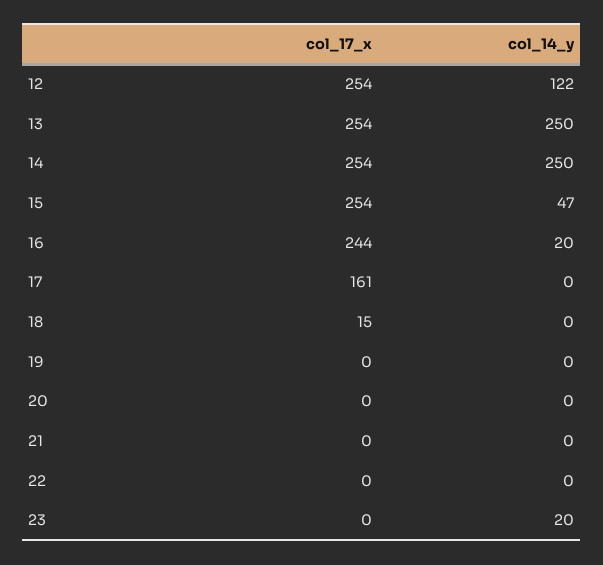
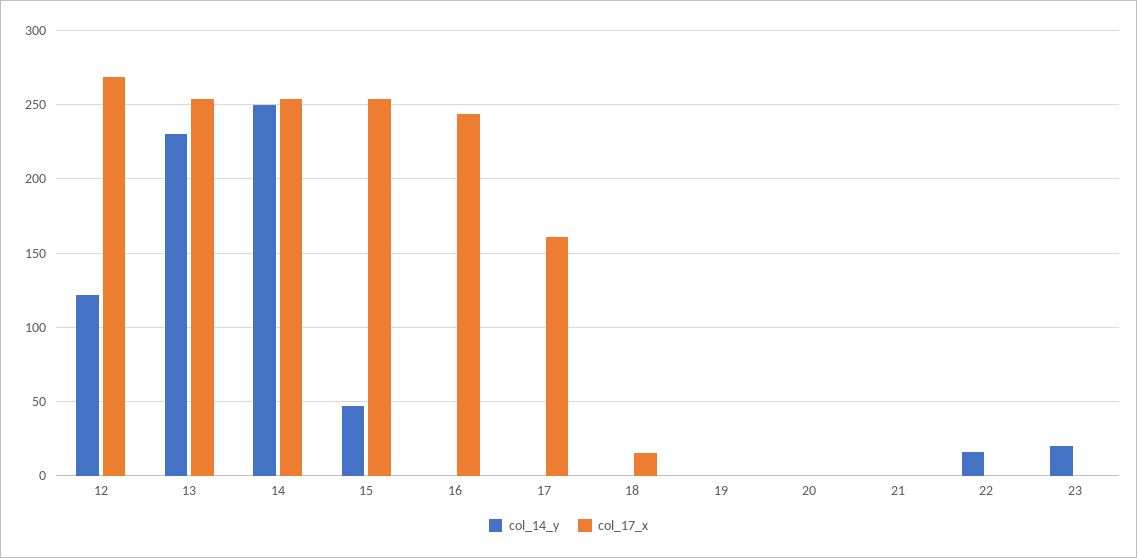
col_17_x, 12: 254 -> 270
col_14_y, 13: 250 -> 230
col_14_y, 16: 20 -> 0
col_14_y, 22: 0 -> 15

